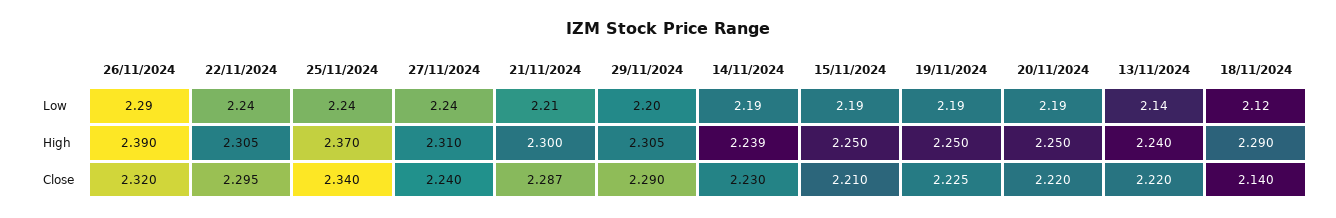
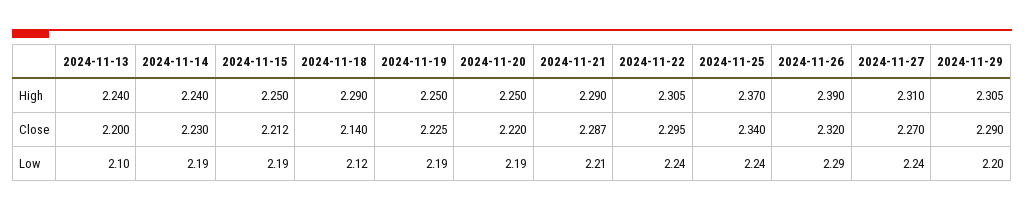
13/11/2024, Low: 2.14 -> 2.1
21/11/2024, High: 2.3 -> 2.29
14/11/2024, High: 2.239 -> 2.24
27/11/2024, Close: 2.24 -> 2.27
15/11/2024, Close: 2.21 -> 2.212
13/11/2024, Close: 2.22 -> 2.2

